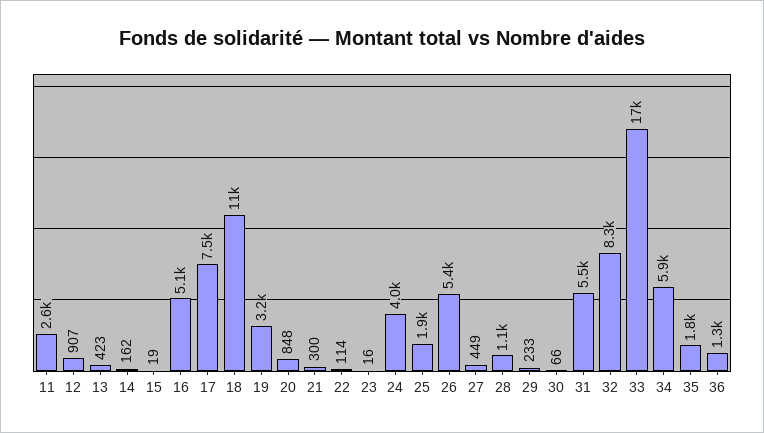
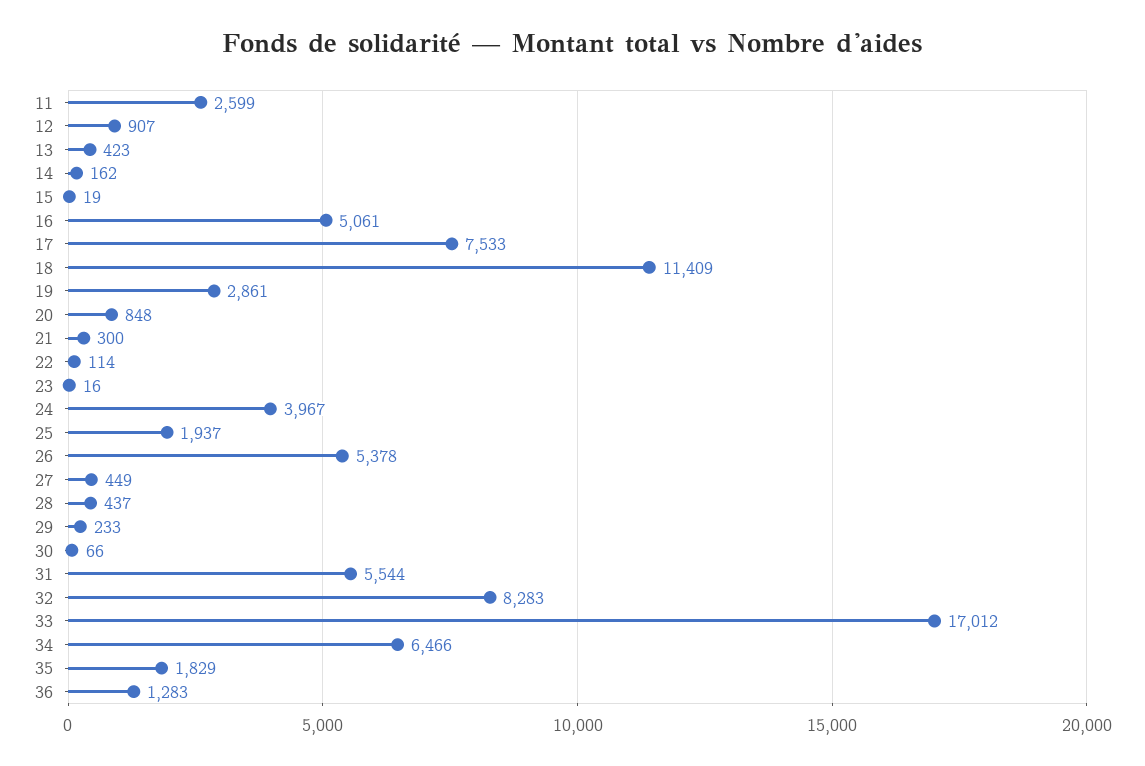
19: 3200 -> 2861
28: 1100 -> 437
34: 5900 -> 6466

